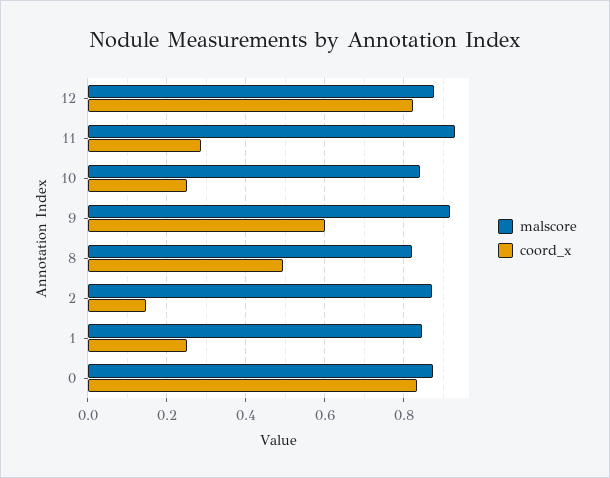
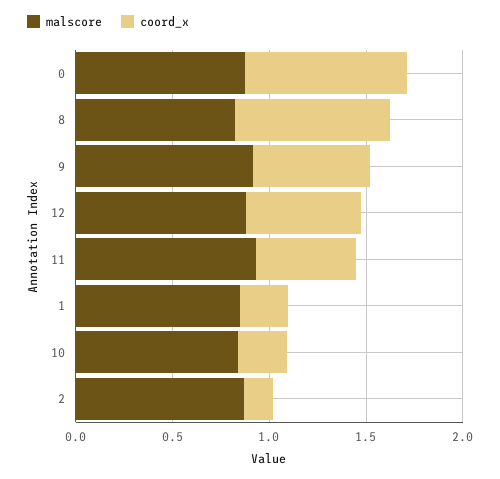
coord_x, 12: 0.82 -> 0.6
coord_x, 11: 0.28 -> 0.5
coord_x, 8: 0.5 -> 0.8

